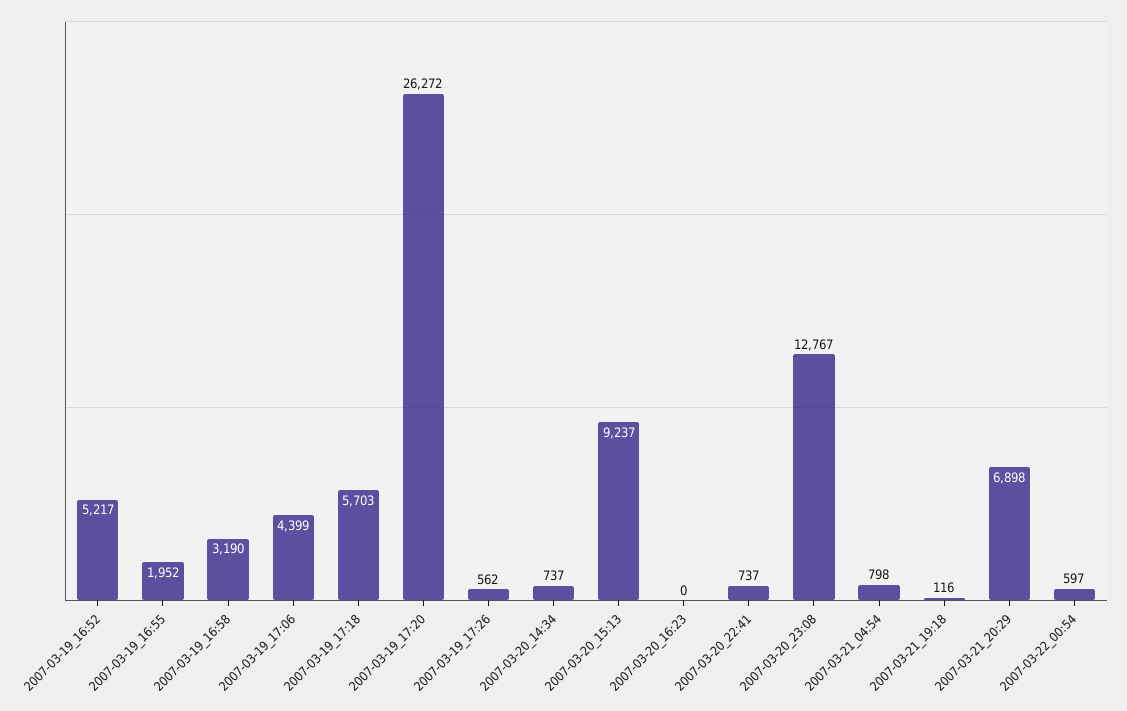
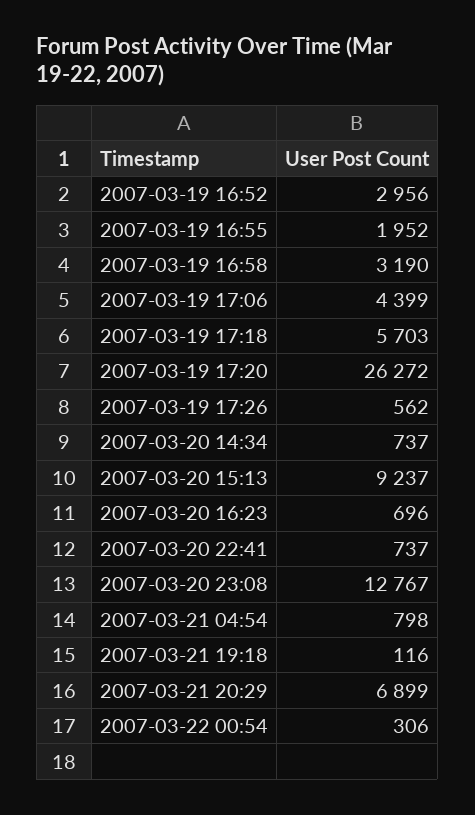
2007-03-19_16:52: 5217 -> 2956
2007-03-20_16:23: 0 -> 696
2007-03-21_20:29: 6898 -> 6899
2007-03-22_00:54: 597 -> 306

